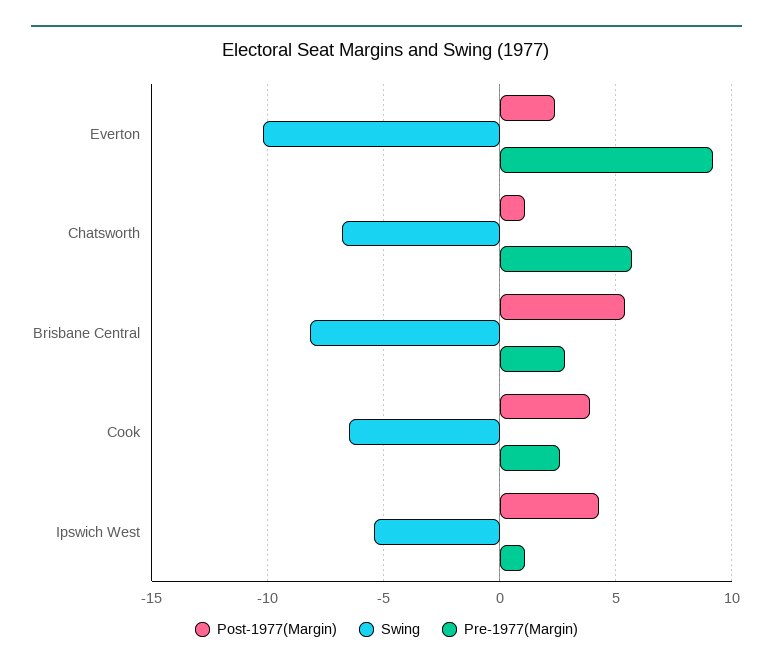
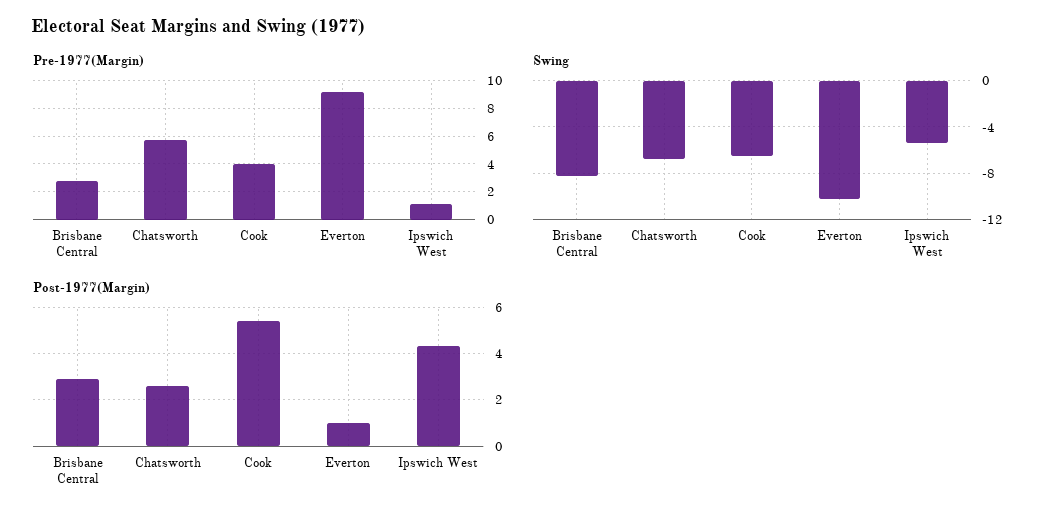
Post-1977(Margin), Everton: 2.5 -> 1
Post-1977(Margin), Chatsworth: 1 -> 2.5
Post-1977(Margin), Brisbane Central: 5.5 -> 3
Post-1977(Margin), Cook: 4 -> 5.5
Pre-1977(Margin), Cook: 2.5 -> 4

